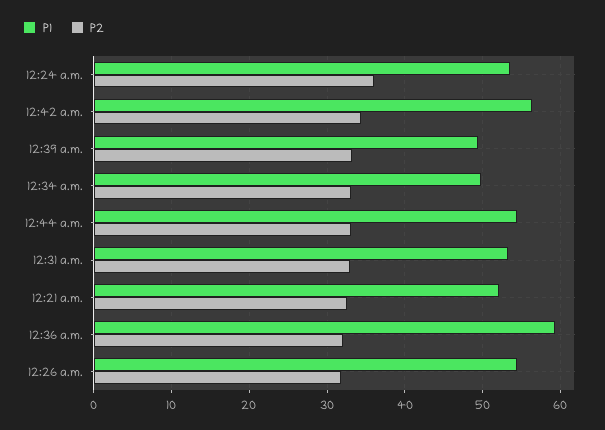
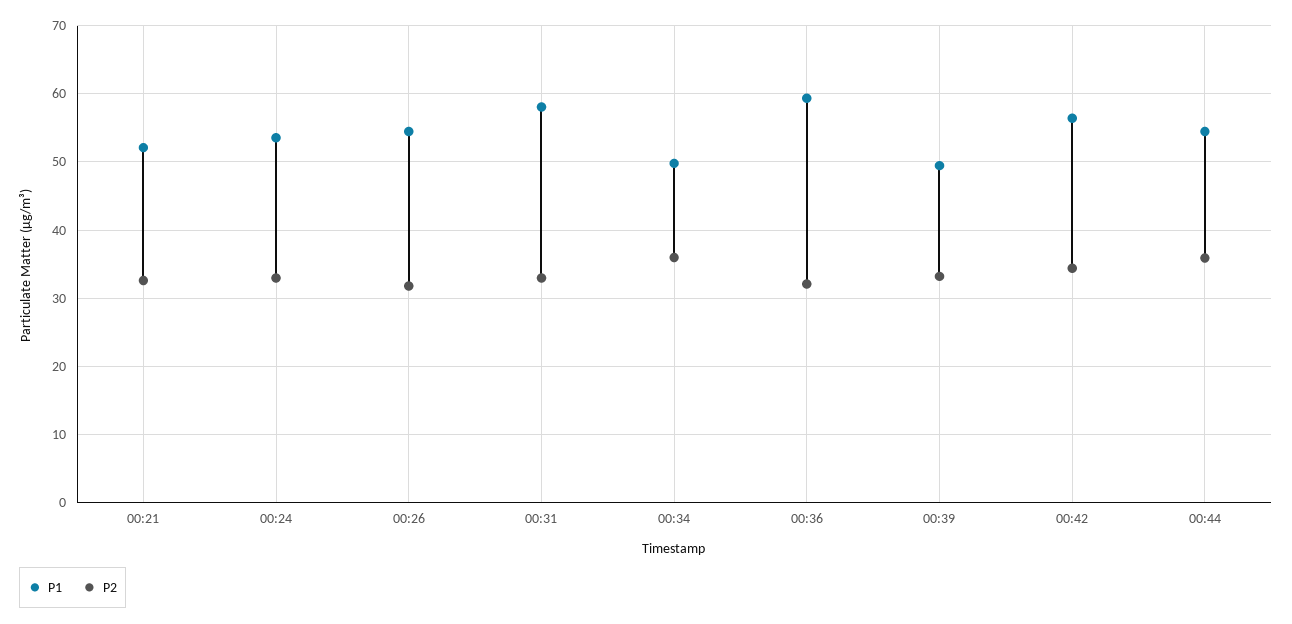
P2, 12:24 a.m.: 36 -> 33
P2, 12:34 a.m.: 33 -> 36
P2, 12:44 a.m.: 33 -> 36
P1, 12:31 a.m.: 53 -> 58

